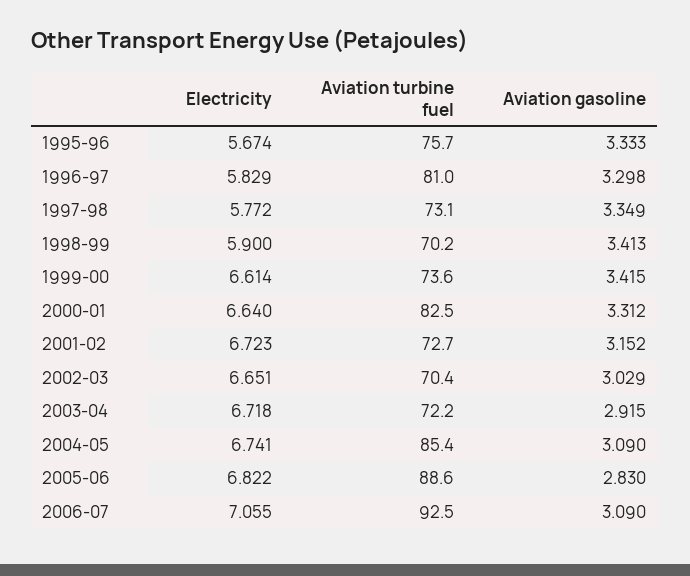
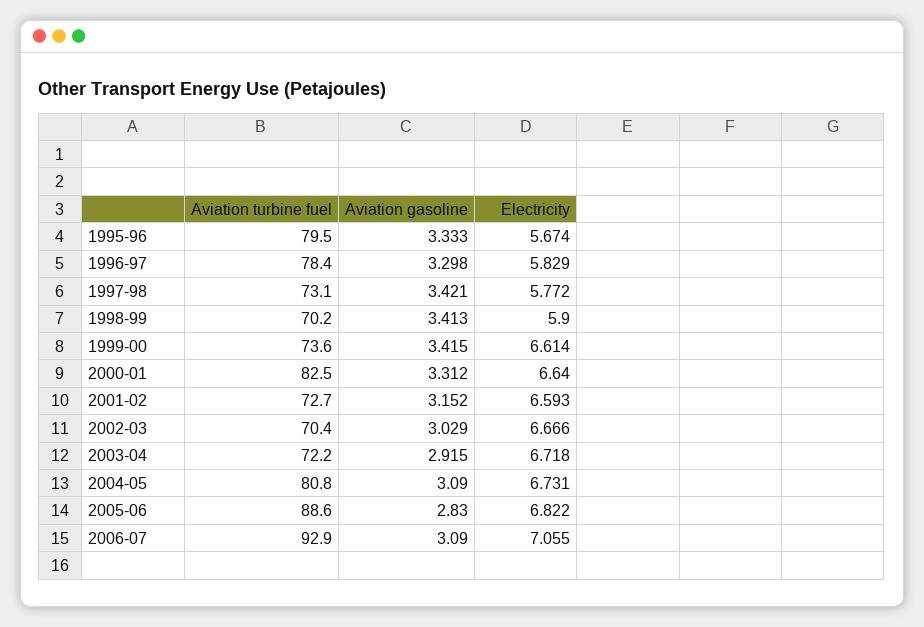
Aviation turbine fuel, 1995-96: 75.7 -> 79.5
Aviation turbine fuel, 1996-97: 81 -> 78.4
Aviation gasoline, 1997-98: 3.349 -> 3.421
Electricity, 2001-02: 6.723 -> 6.593
Electricity, 2002-03: 6.651 -> 6.666
Electricity, 2004-05: 6.741 -> 6.731
Aviation turbine fuel, 2004-05: 85.4 -> 80.8
Aviation turbine fuel, 2006-07: 92.5 -> 92.9

